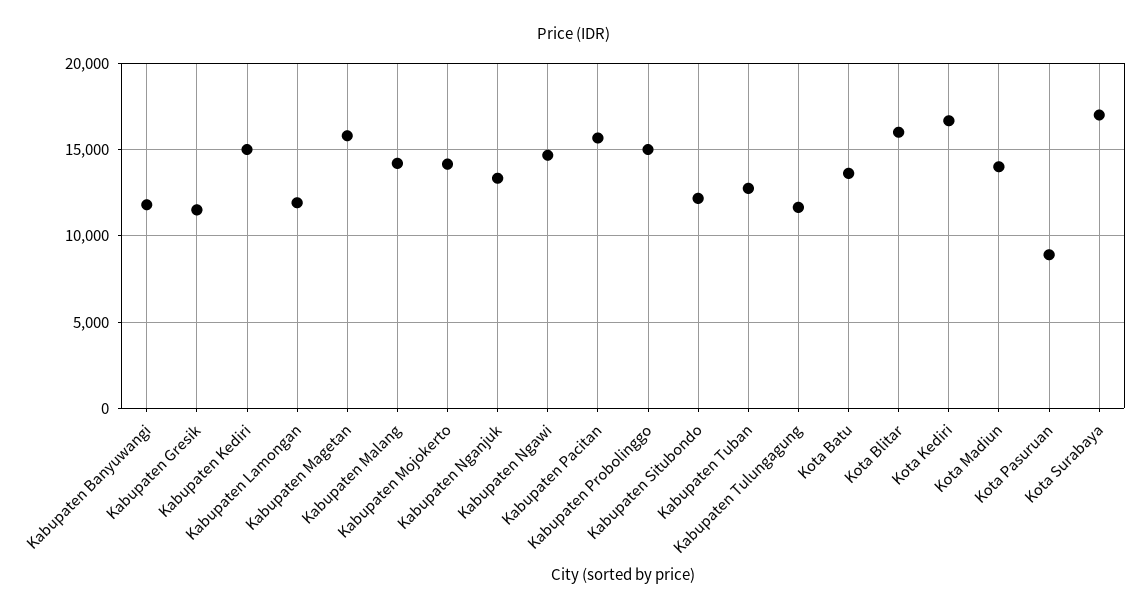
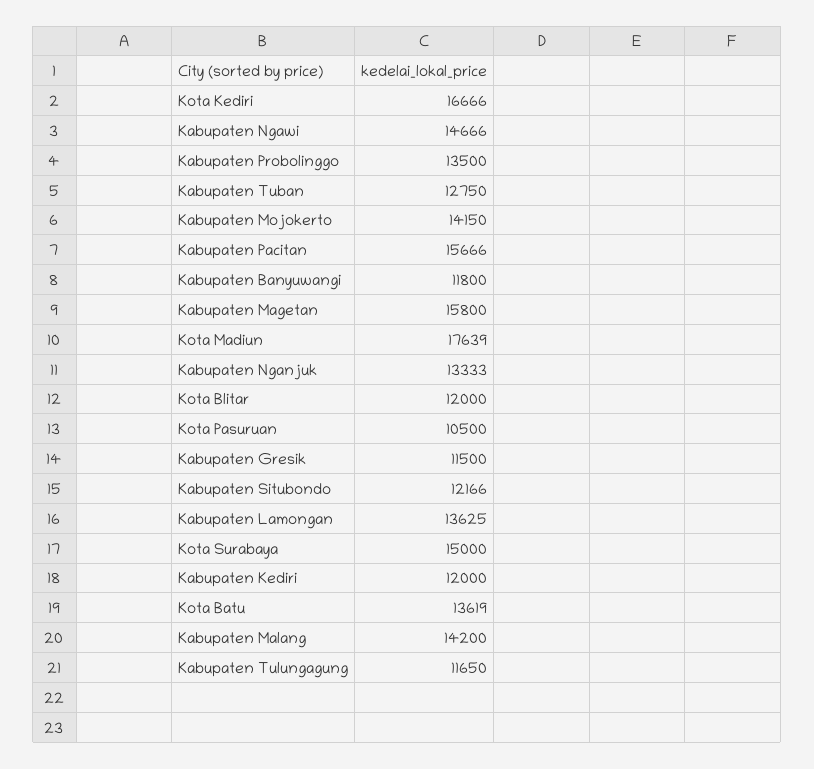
Kabupaten Kediri: 15000 -> 12000
Kabupaten Lamongan: 12000 -> 13625
Kabupaten Probolinggo: 15000 -> 13500
Kota Blitar: 16000 -> 12000
Kota Madiun: 14000 -> 17639
Kota Pasuruan: 9000 -> 10500
Kota Surabaya: 17000 -> 15000

